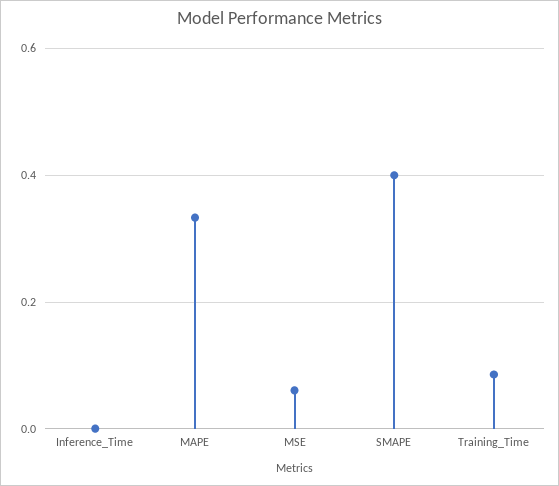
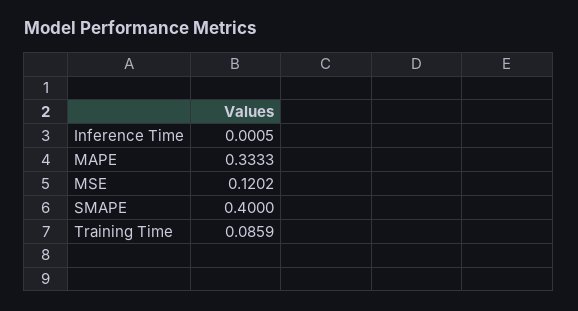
MSE: 0.06 -> 0.1202

